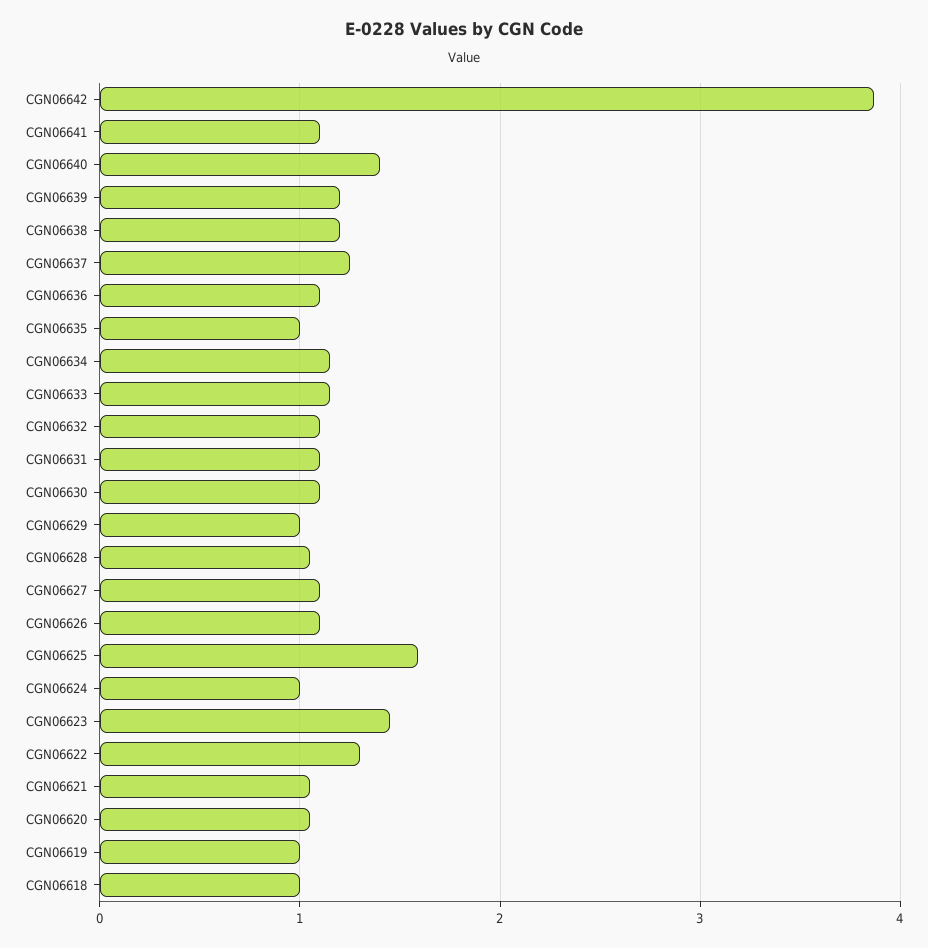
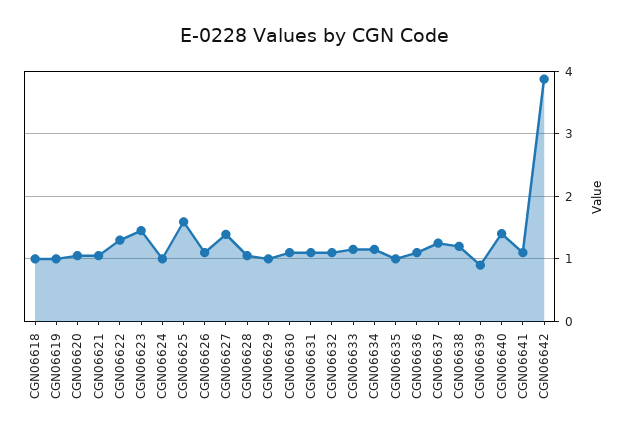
CGN06639: 1.2 -> 0.9
CGN06627: 1.1 -> 1.4

